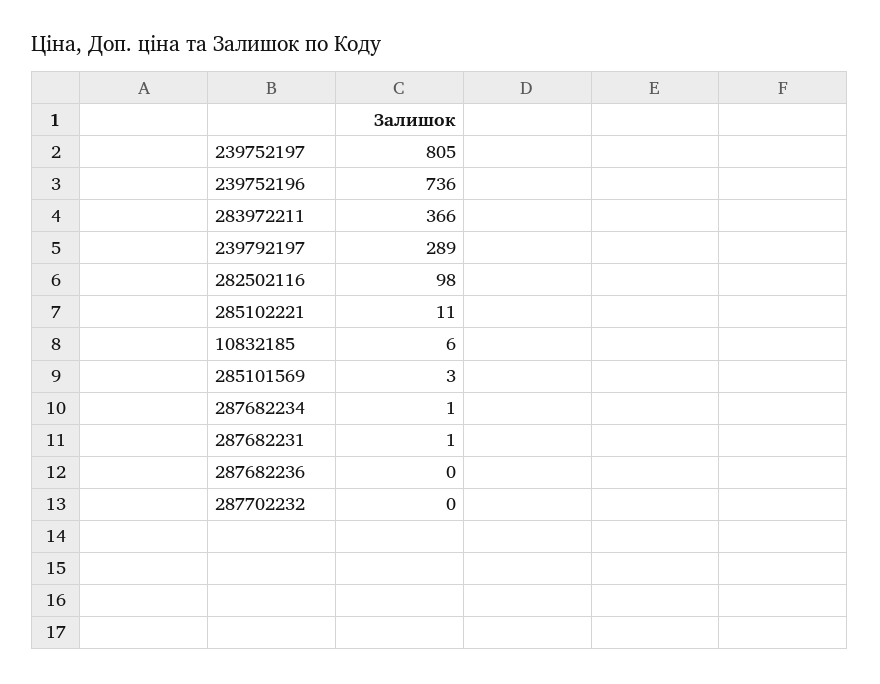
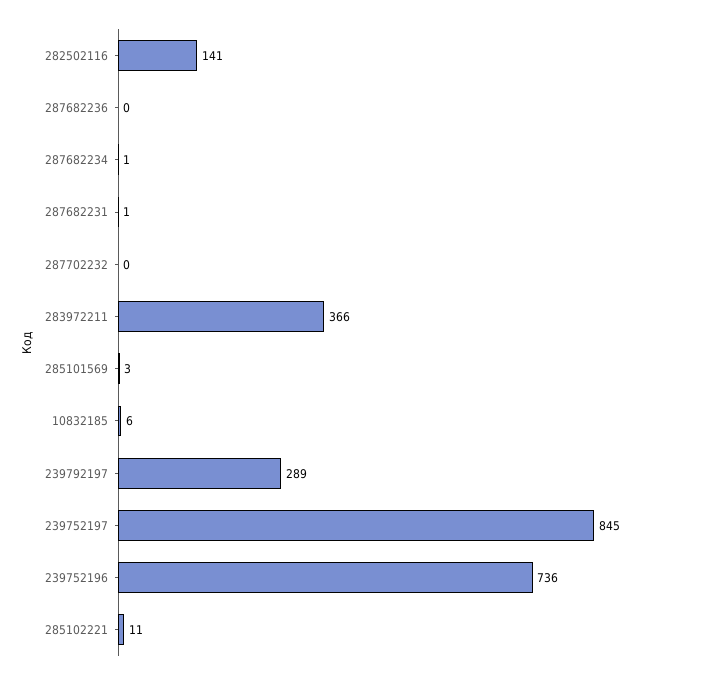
239752197: 805 -> 845
282502116: 98 -> 141

